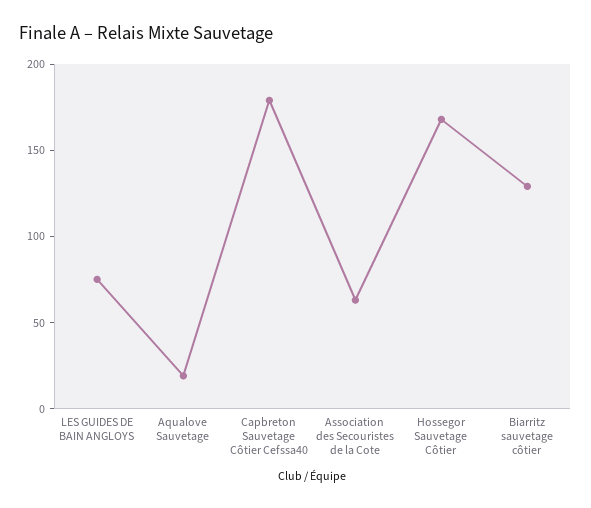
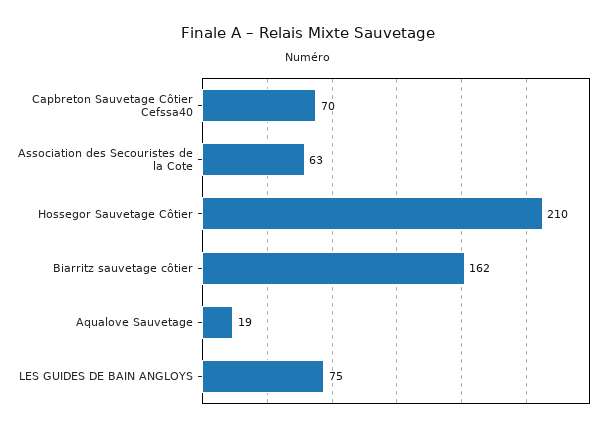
Capbreton Sauvetage Côtier Cefssa40: 180 -> 70
Hossegor Sauvetage Côtier: 170 -> 210
Biarritz sauvetage côtier: 130 -> 162

